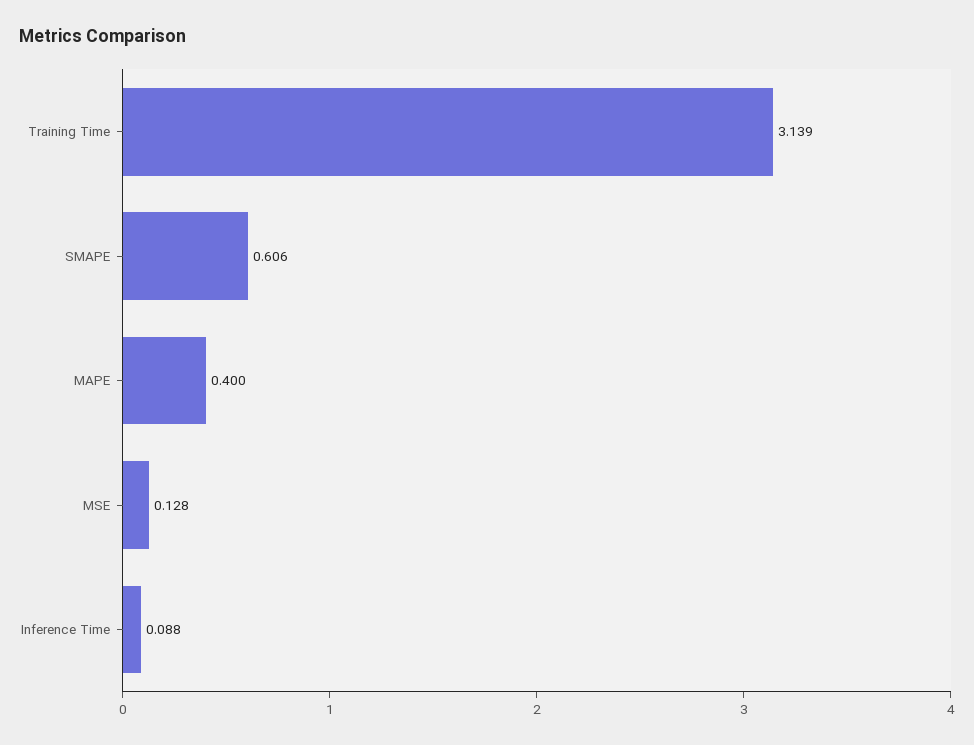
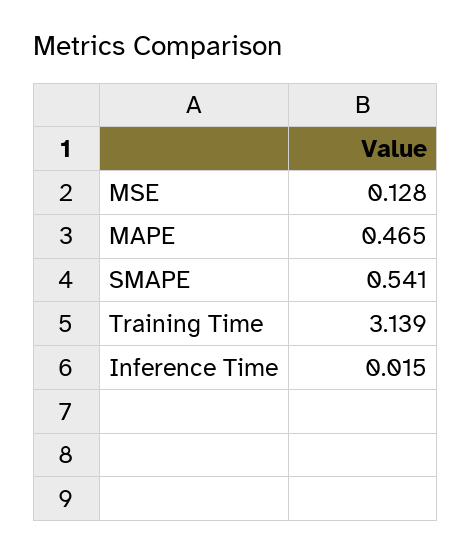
SMAPE: 0.606 -> 0.541
MAPE: 0.4 -> 0.465
Inference Time: 0.088 -> 0.015

